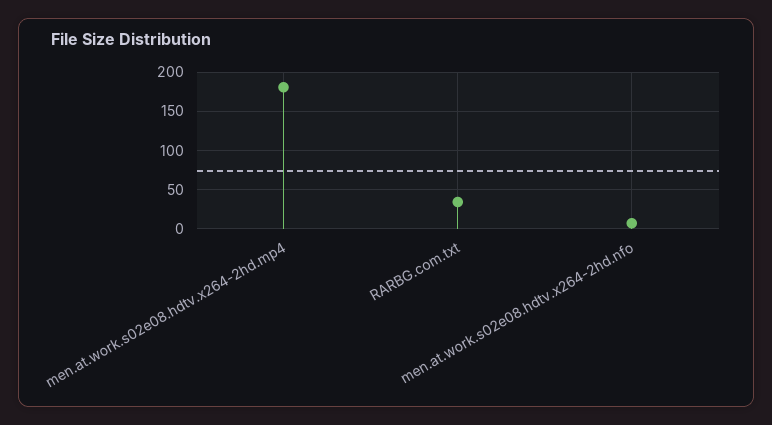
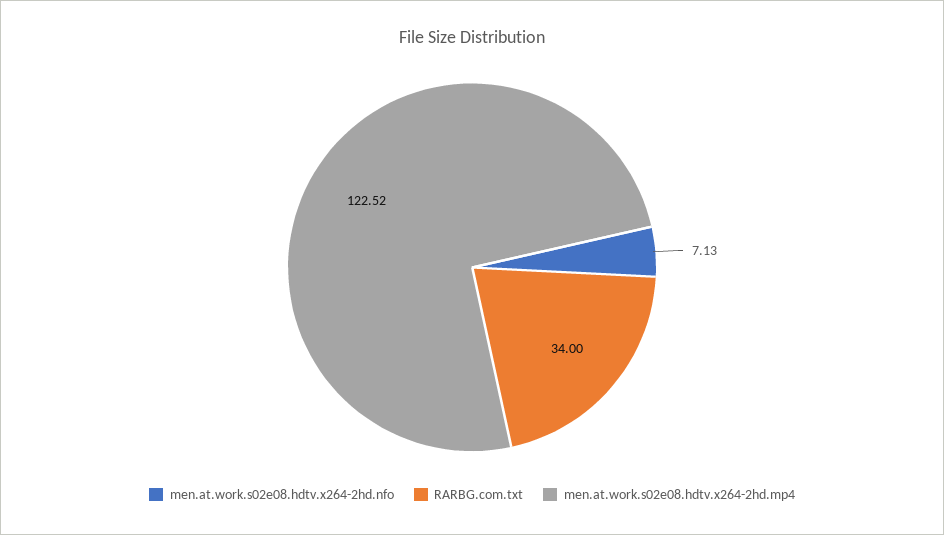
men.at.work.s02e08.hdtv.x264-2hd.mp4: 180 -> 122.52

